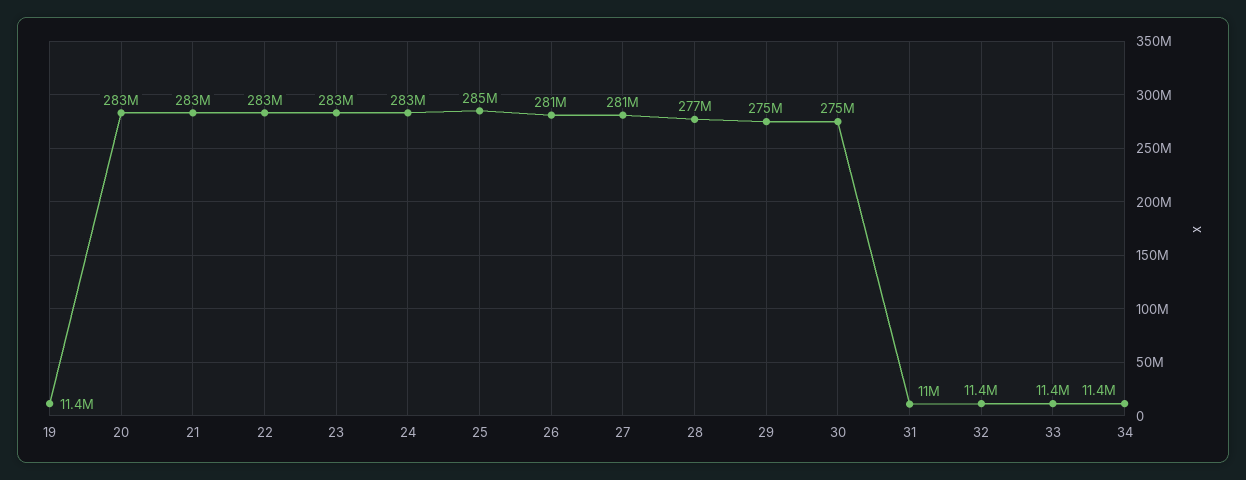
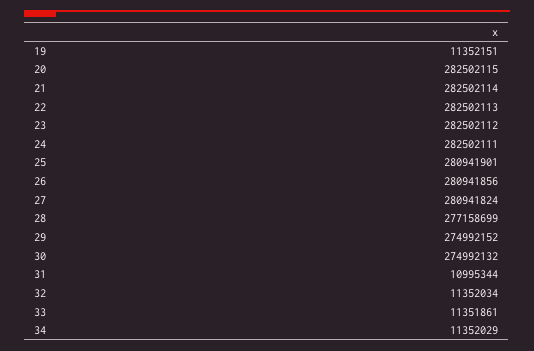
25: 285000000 -> 280941901

